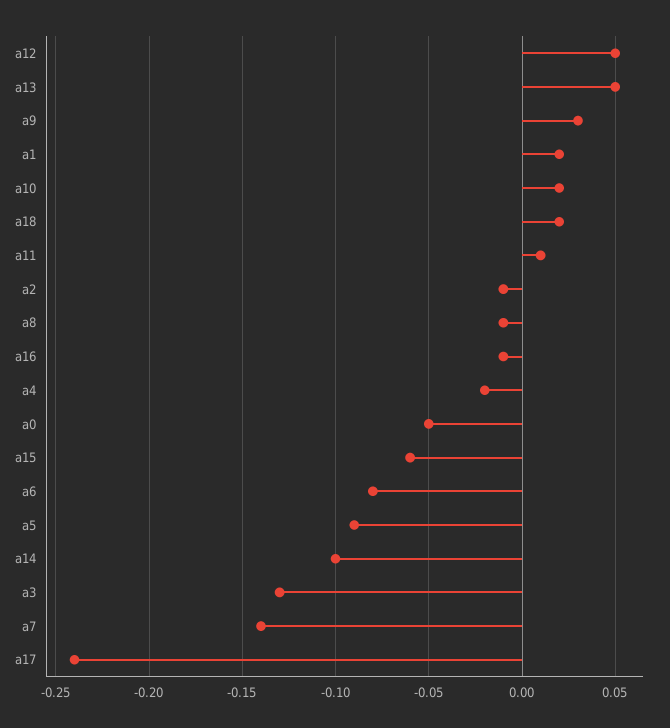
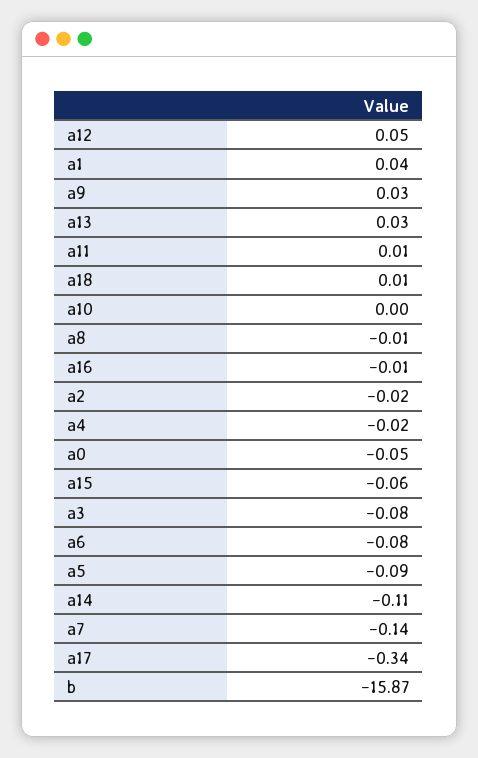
a13: 0.05 -> 0.03
a1: 0.02 -> 0.04
a10: 0.02 -> 0
a18: 0.02 -> 0.01
a2: -0.01 -> -0.02
a14: -0.1 -> -0.11
a3: -0.13 -> -0.08
a17: -0.24 -> -0.34
b: none -> -15.87

